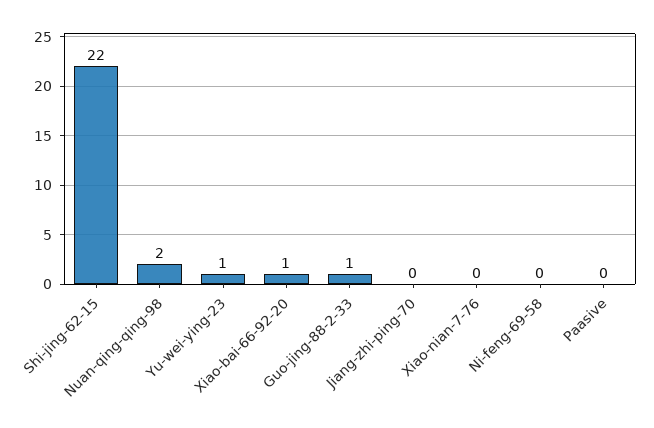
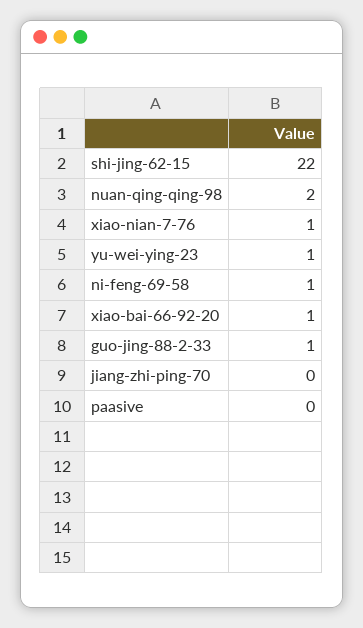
Xiao-nian-7-76: 0 -> 1
Ni-feng-69-58: 0 -> 1

